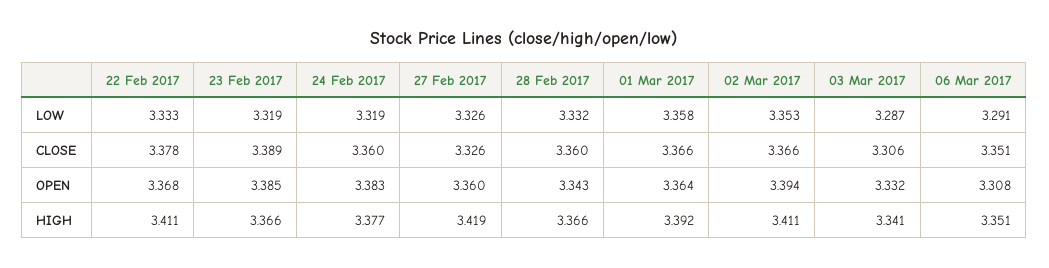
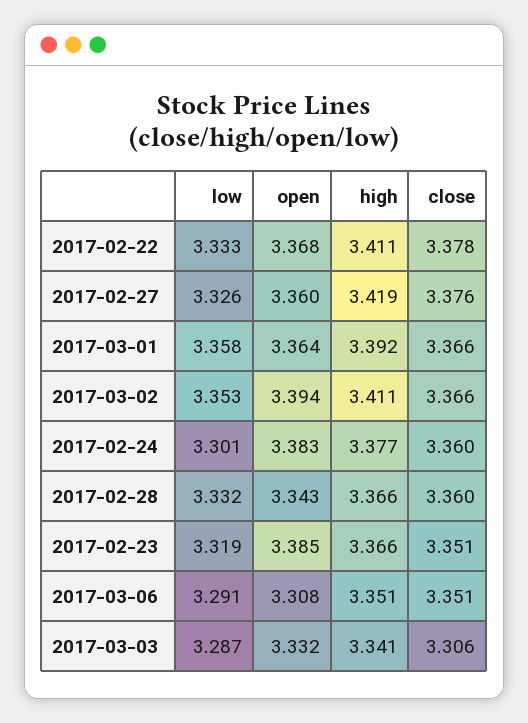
24 Feb 2017, LOW: 3.319 -> 3.301
23 Feb 2017, CLOSE: 3.389 -> 3.351
27 Feb 2017, CLOSE: 3.326 -> 3.376

